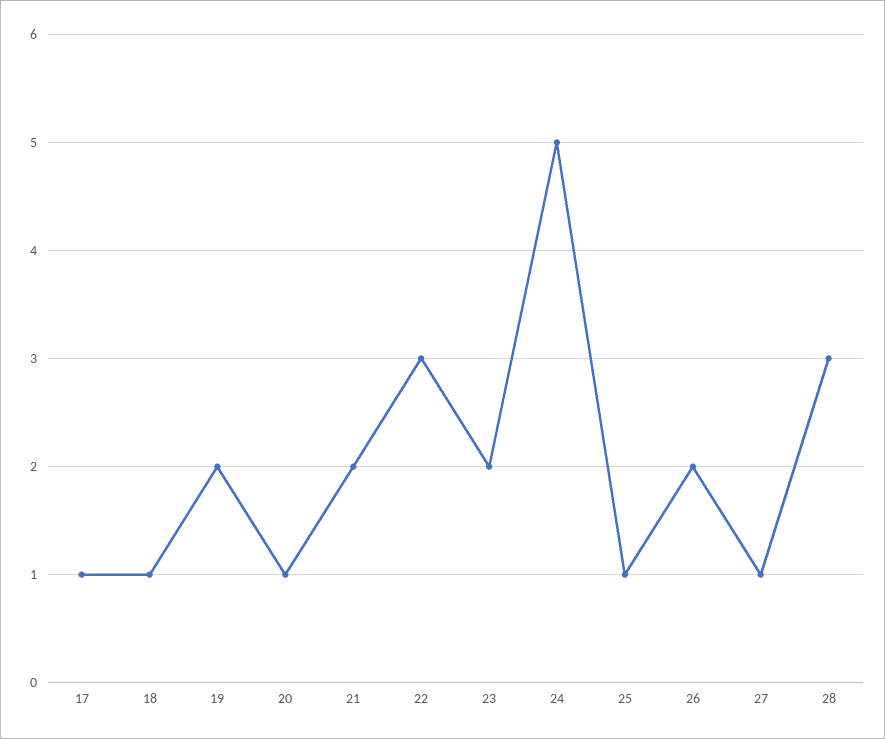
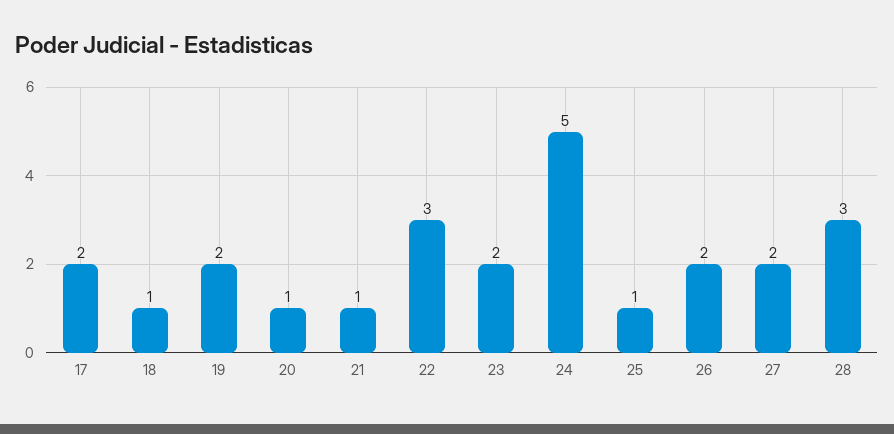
17: 1 -> 2
21: 2 -> 1
27: 1 -> 2

